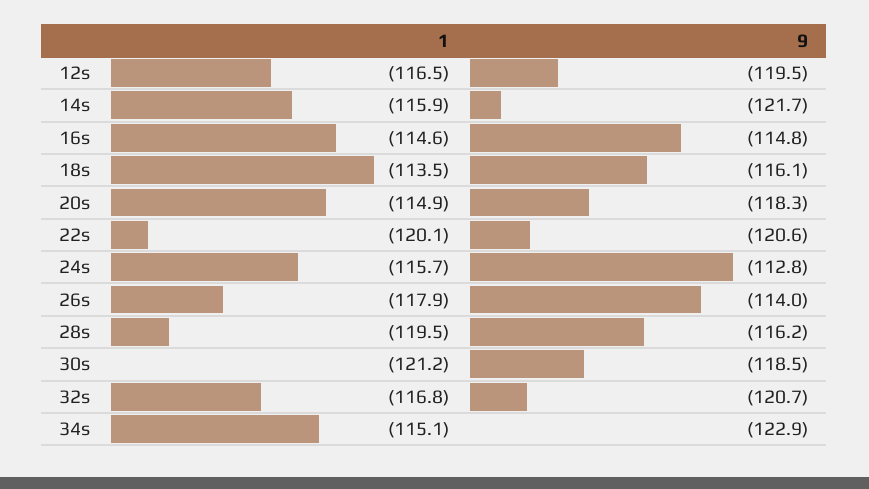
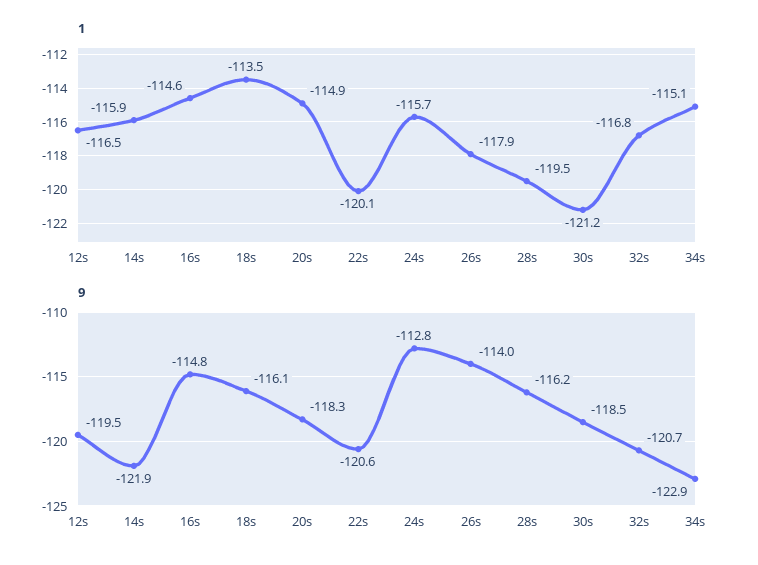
9, 14s: -121.7 -> -121.9

